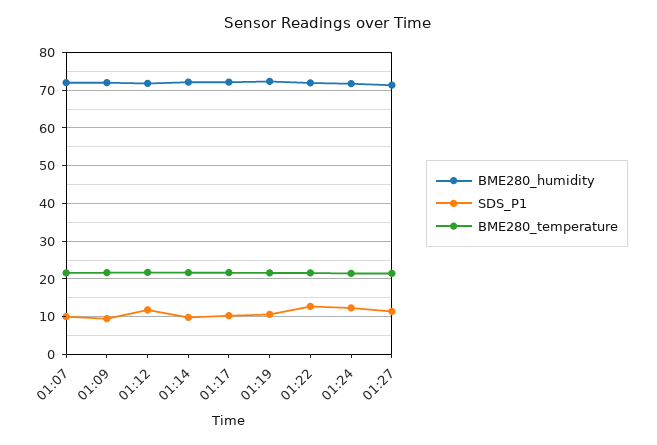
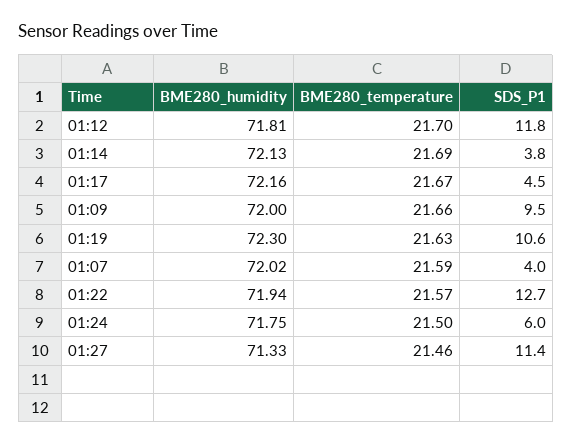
SDS_P1, 01:07: 10 -> 4
SDS_P1, 01:14: 10 -> 3.8
SDS_P1, 01:17: 10 -> 4.5
SDS_P1, 01:24: 12 -> 6

